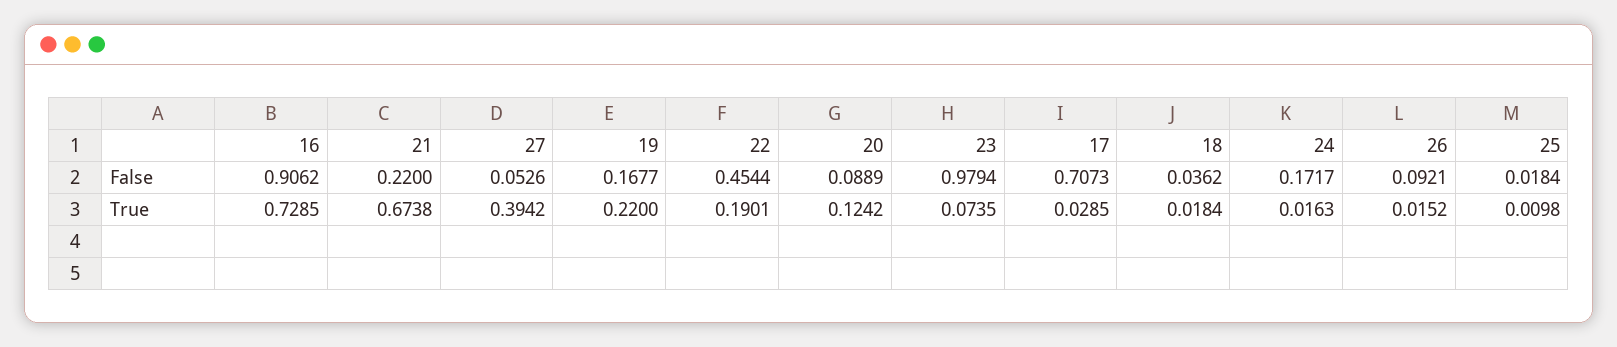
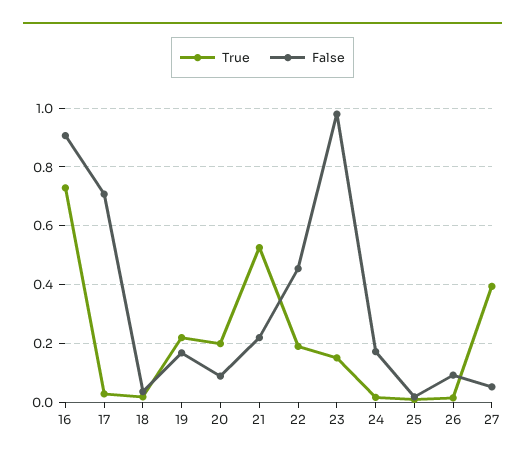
True, 21: 0.6738 -> 0.525
True, 20: 0.1242 -> 0.2
True, 23: 0.0735 -> 0.15

